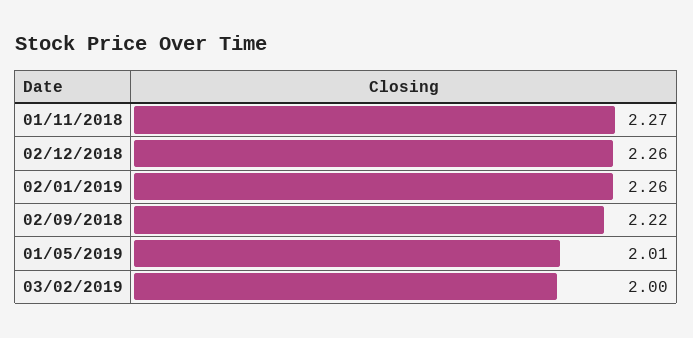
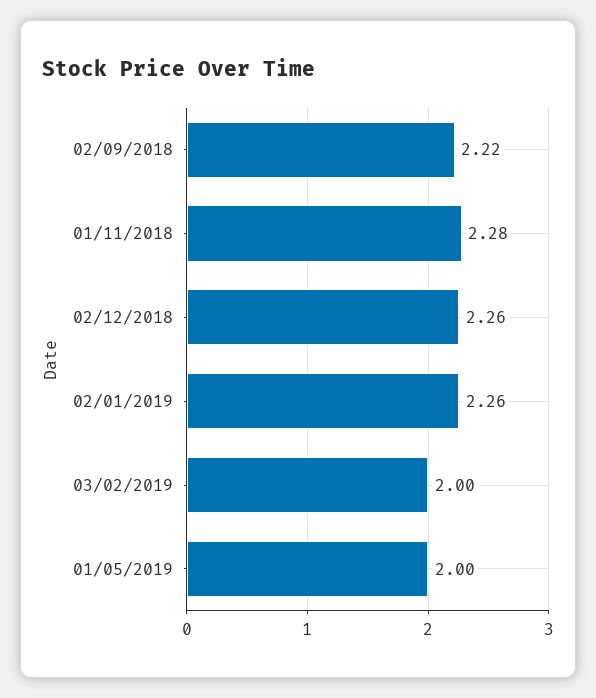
01/11/2018: 2.27 -> 2.28
01/05/2019: 2.01 -> 2

